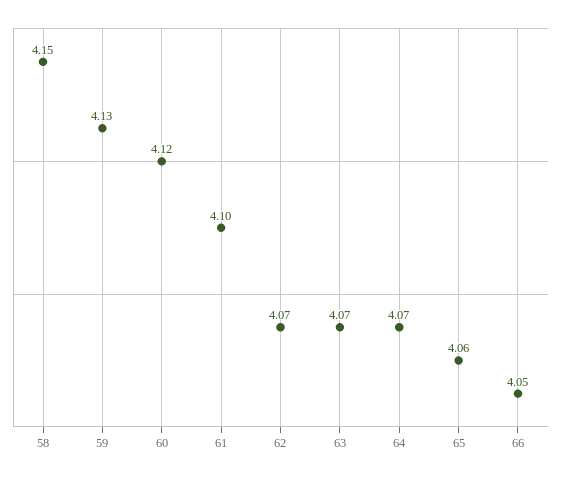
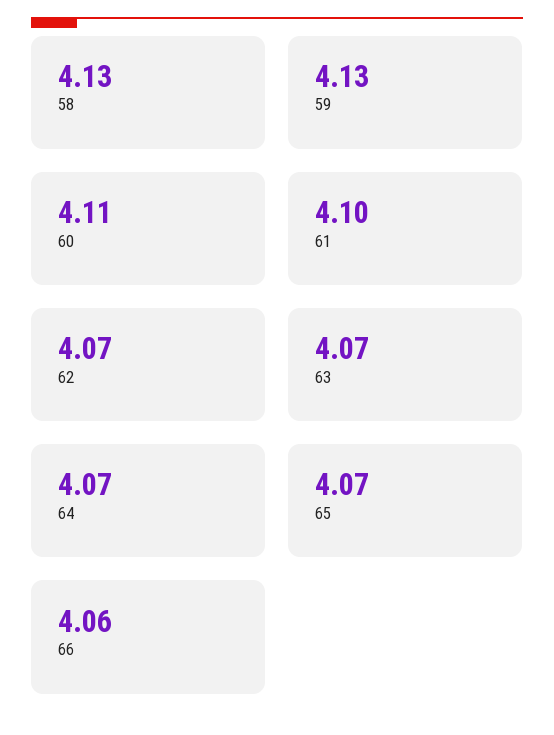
58: 4.15 -> 4.13
60: 4.12 -> 4.11
65: 4.06 -> 4.07
66: 4.05 -> 4.06

